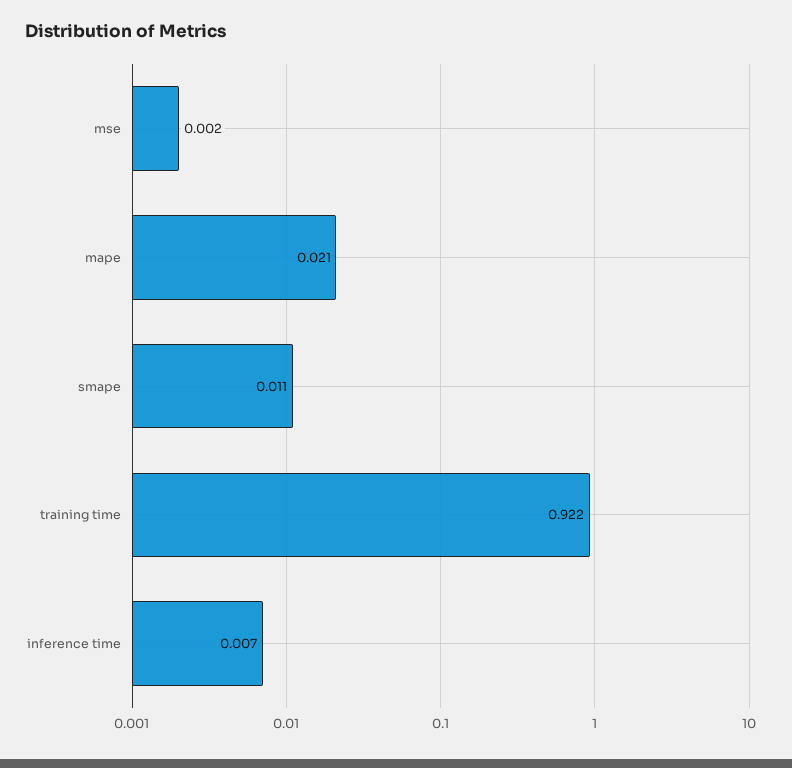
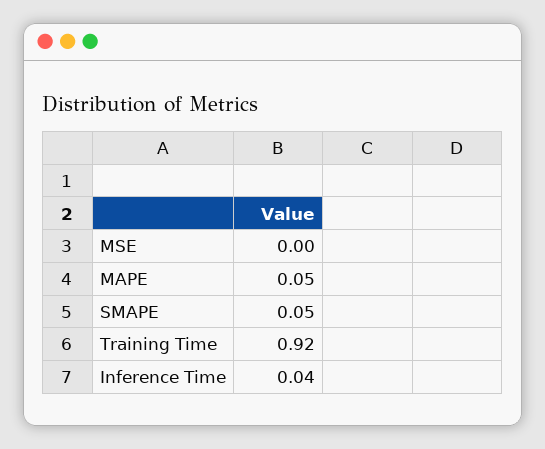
mape: 0.021 -> 0.05
smape: 0.011 -> 0.05
inference time: 0.007 -> 0.04

